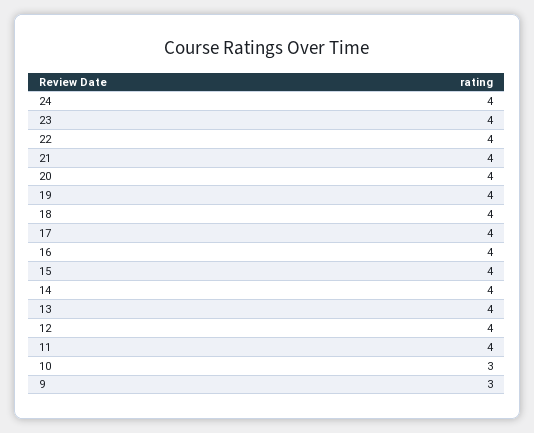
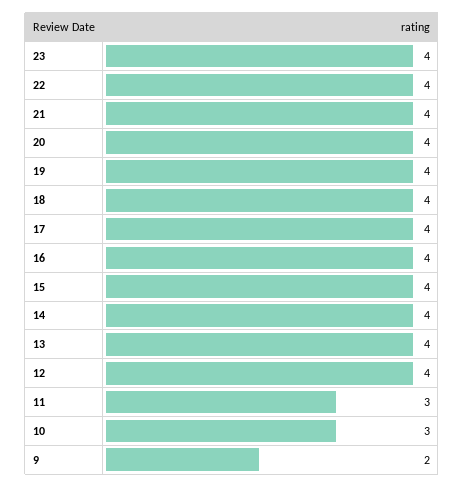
24: 4 -> none
11: 4 -> 3
9: 3 -> 2

